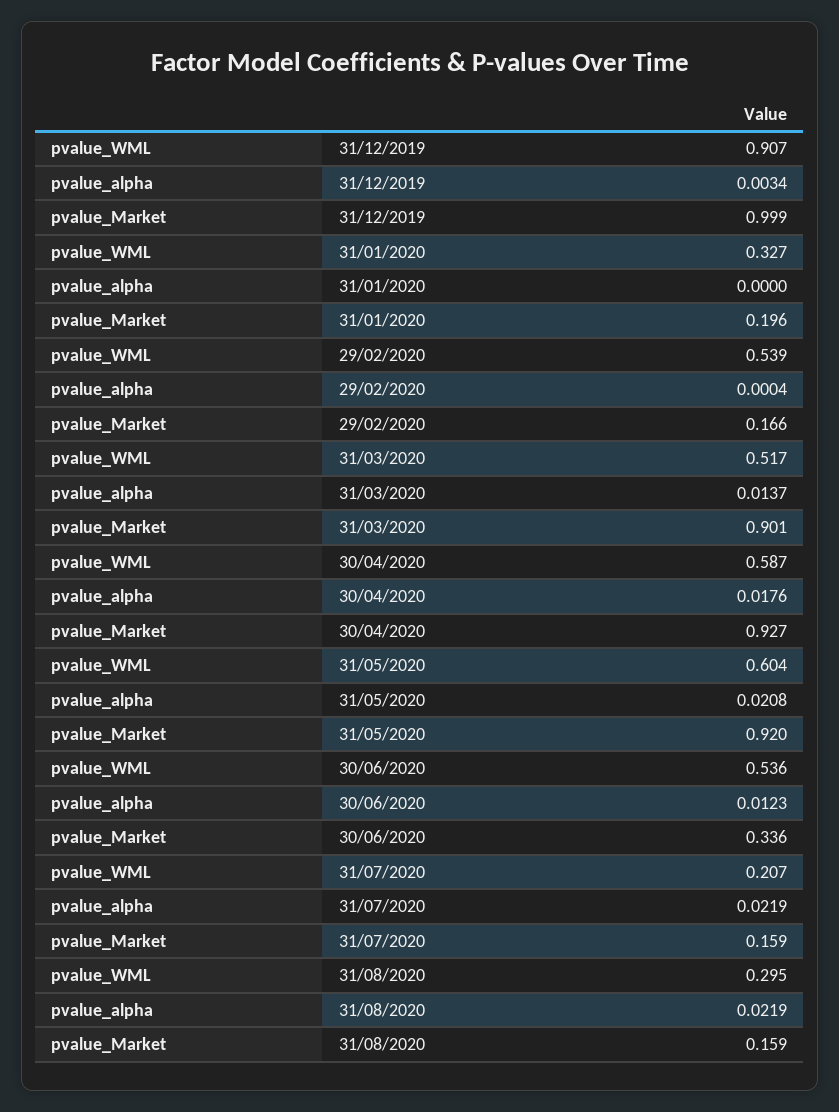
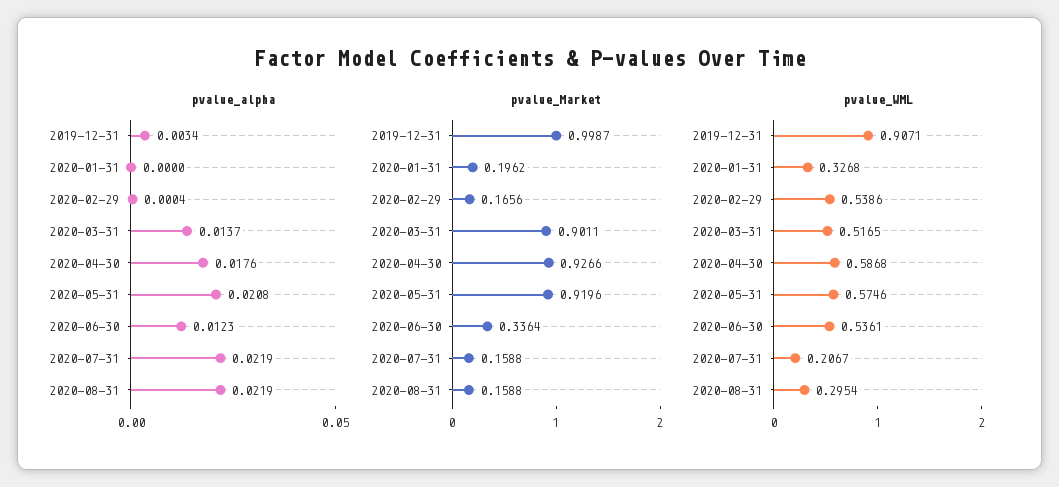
pvalue_WML, 31/05/2020: 0.604 -> 0.5746

